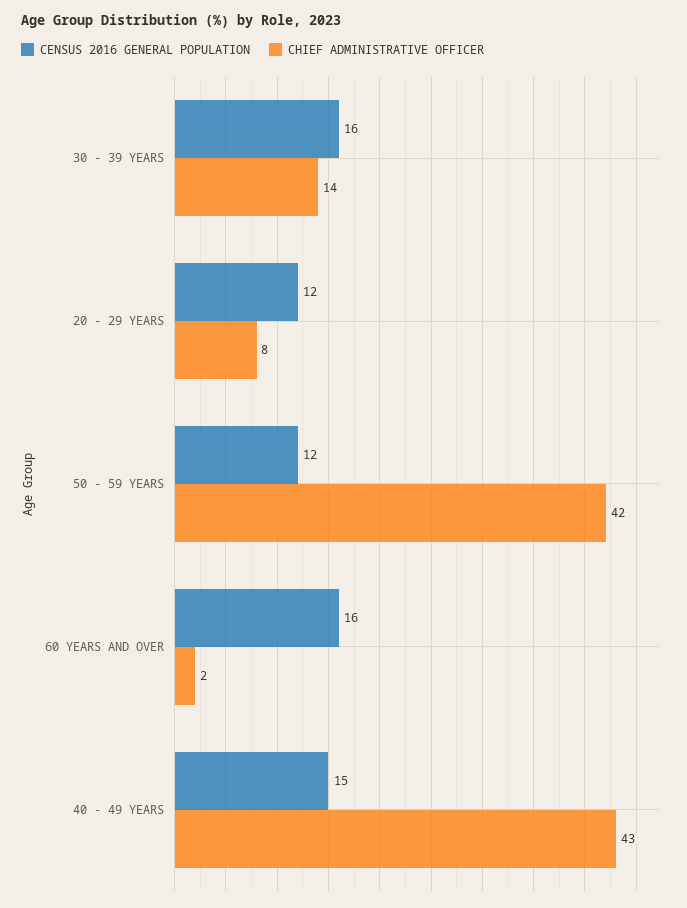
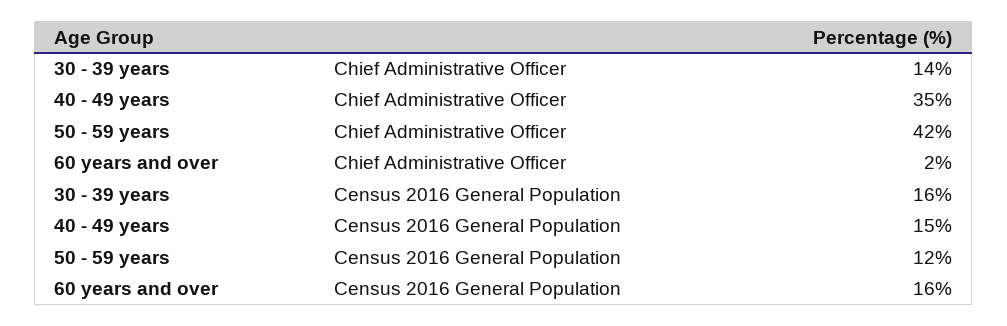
CENSUS 2016 GENERAL POPULATION, 20 - 29 YEARS: 12 -> none
CHIEF ADMINISTRATIVE OFFICER, 20 - 29 YEARS: 8 -> none
CHIEF ADMINISTRATIVE OFFICER, 40 - 49 YEARS: 43 -> 35

